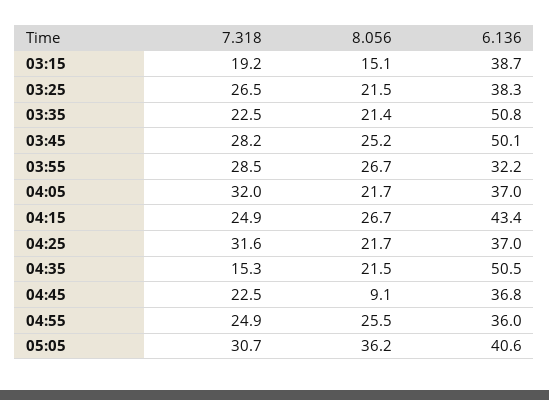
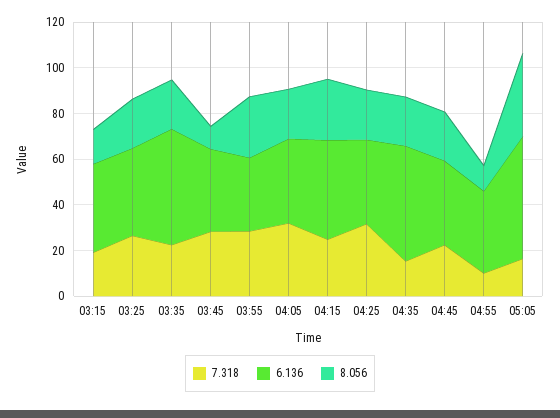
8.056, 03:45: 25.2 -> 10
6.136, 03:45: 50.1 -> 35
8.056, 04:45: 9.1 -> 20
7.318, 04:55: 24.9 -> 10
8.056, 04:55: 25.5 -> 10
7.318, 05:05: 30.7 -> 15
6.136, 05:05: 40.6 -> 55

